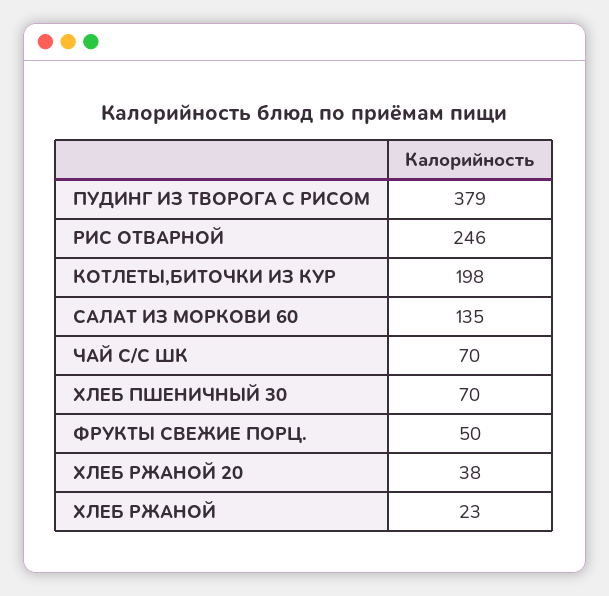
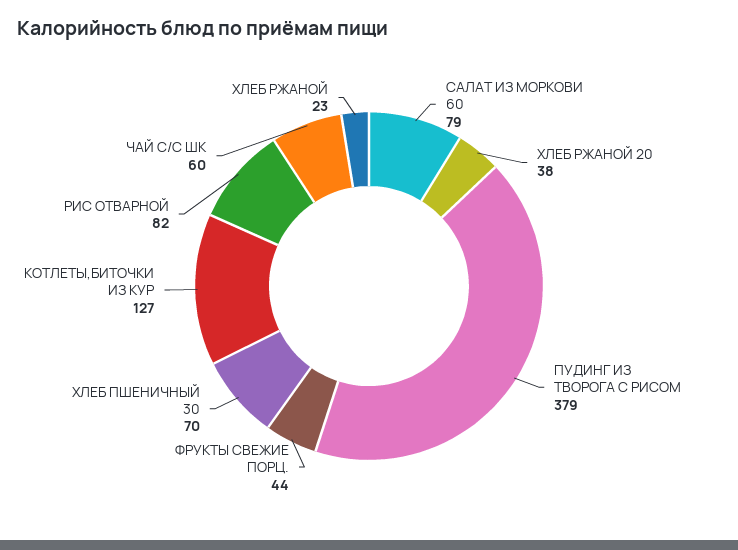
РИС ОТВАРНОЙ: 246 -> 82
КОТЛЕТЫ,БИТОЧКИ ИЗ КУР: 198 -> 127
САЛАТ ИЗ МОРКОВИ 60: 135 -> 79
ЧАЙ С/С ШК: 70 -> 60
ФРУКТЫ СВЕЖИЕ ПОРЦ.: 50 -> 44

